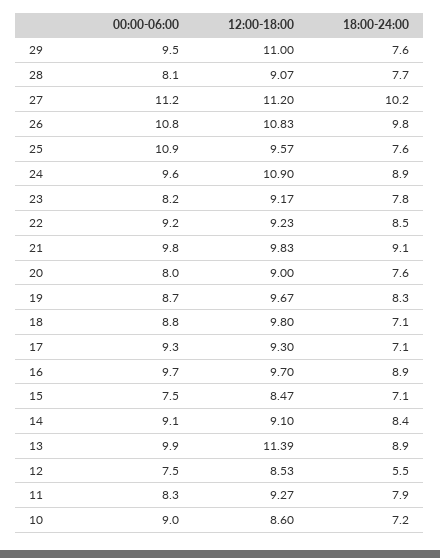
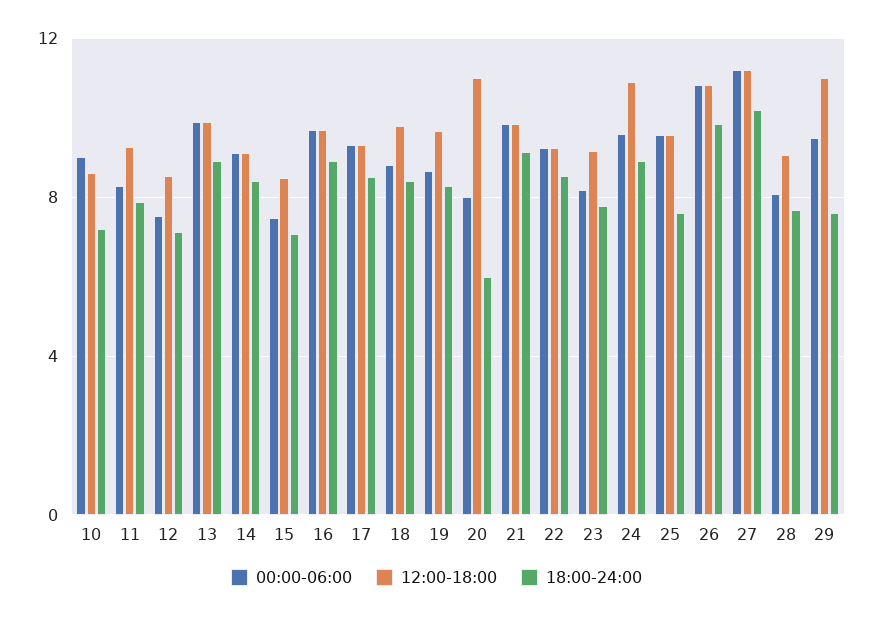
00:00-06:00, 25: 10.9 -> 9.5
12:00-18:00, 20: 9 -> 11
18:00-24:00, 20: 7.6 -> 6
18:00-24:00, 18: 7.1 -> 8.5
18:00-24:00, 17: 7.1 -> 8.5
12:00-18:00, 13: 11.39 -> 10
18:00-24:00, 12: 5.5 -> 7

